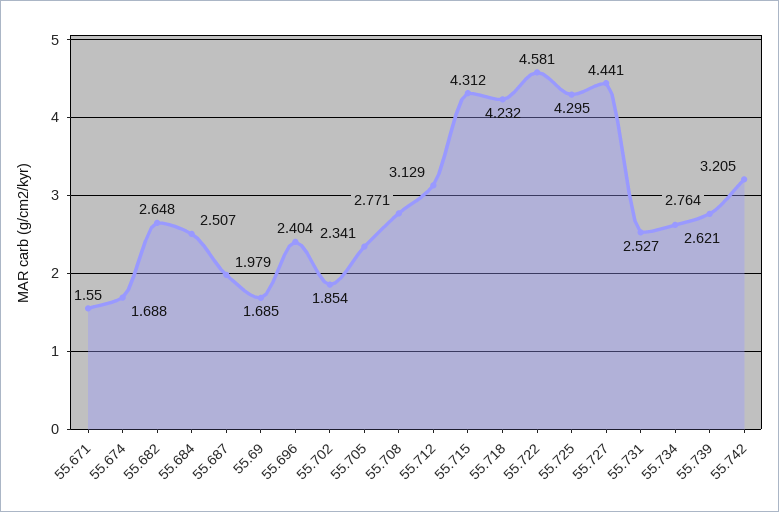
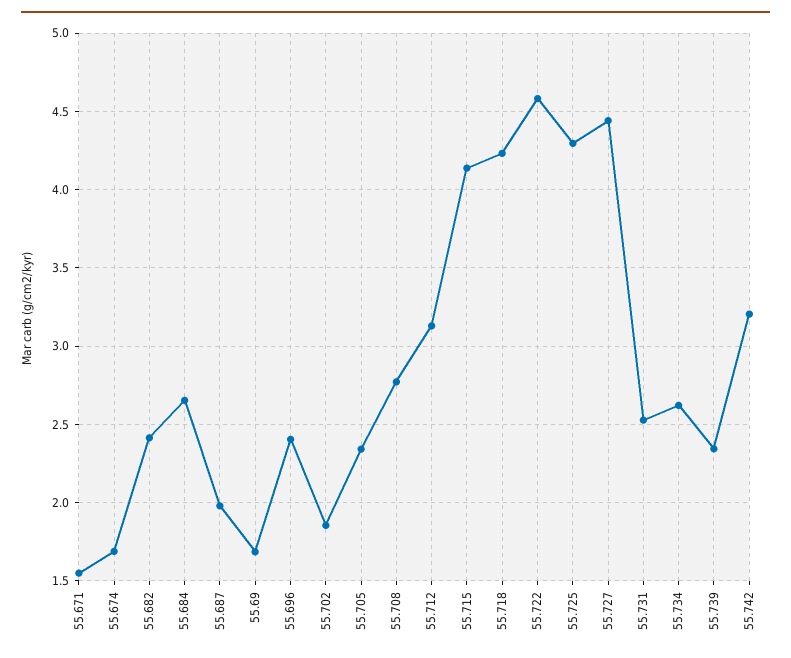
55.682: 2.648 -> 2.4
55.684: 2.507 -> 2.65
55.715: 4.312 -> 4.15
55.739: 2.764 -> 2.35

